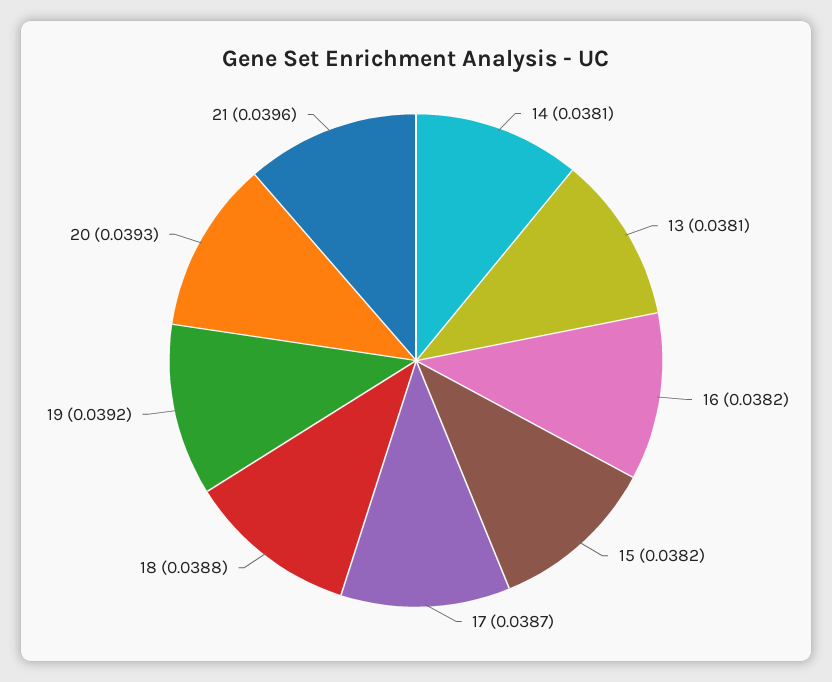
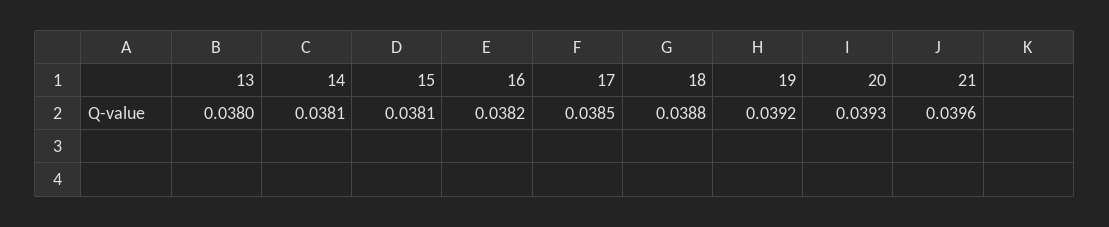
13: 0.0381 -> 0.038
15: 0.0382 -> 0.0381
17: 0.0387 -> 0.0385

